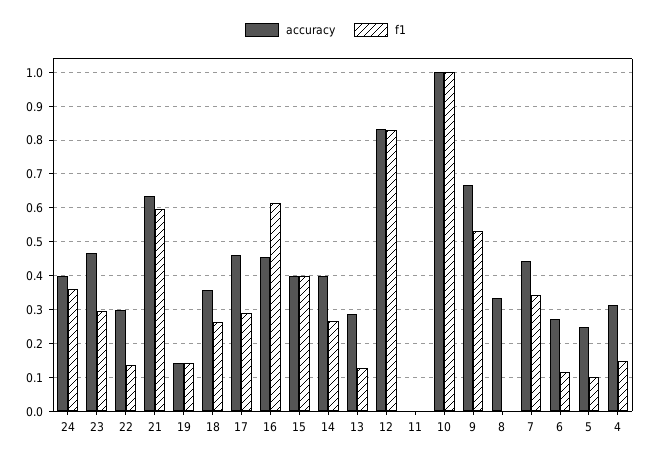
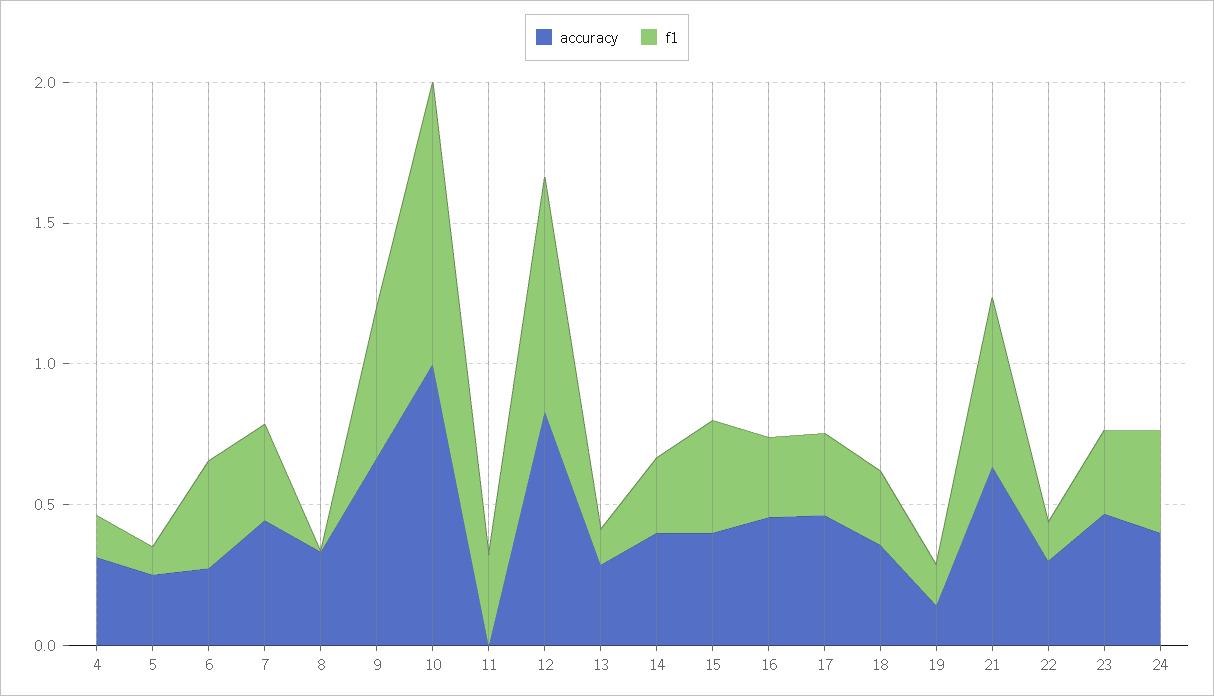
f1, 16: 0.62 -> 0.3
f1, 11: 0 -> 0.3
f1, 6: 0.12 -> 0.4

